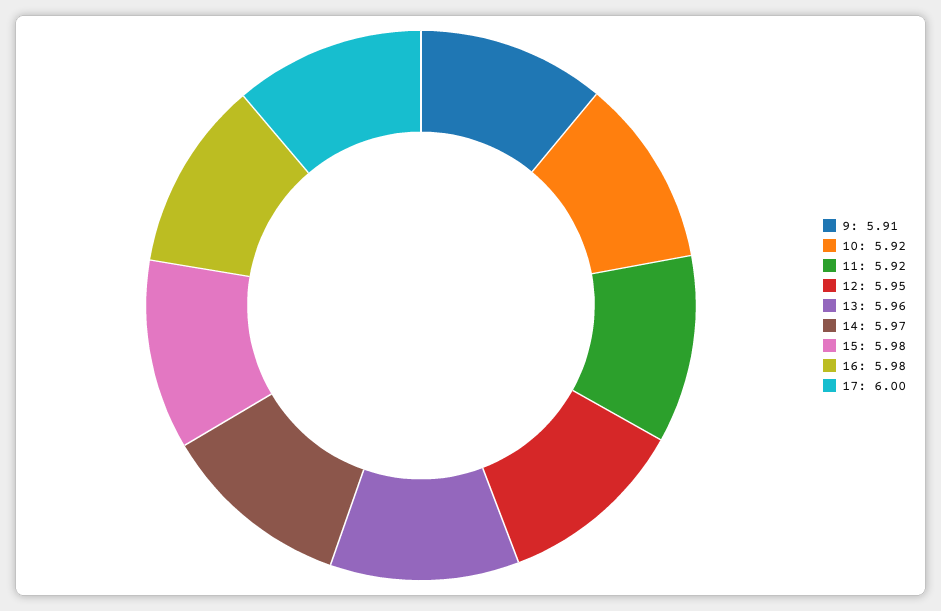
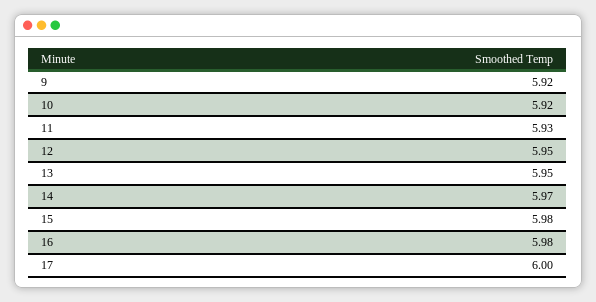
9: 5.91 -> 5.92
11: 5.92 -> 5.93
13: 5.96 -> 5.95

